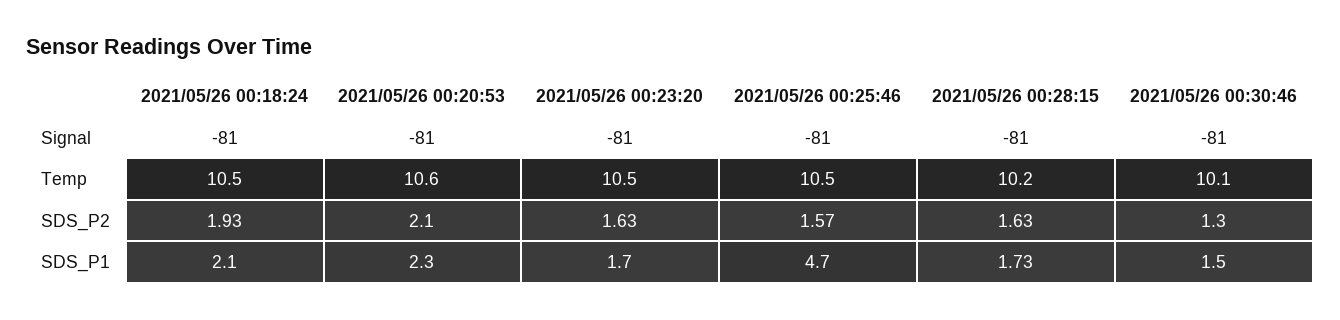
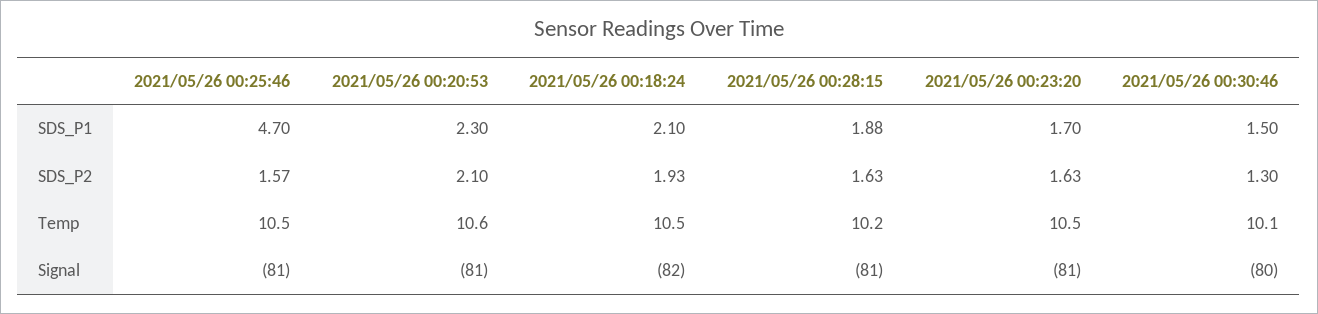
2021/05/26 00:18:24, Signal: -81 -> -82
2021/05/26 00:30:46, Signal: -81 -> -80
2021/05/26 00:28:15, SDS_P1: 1.73 -> 1.88

